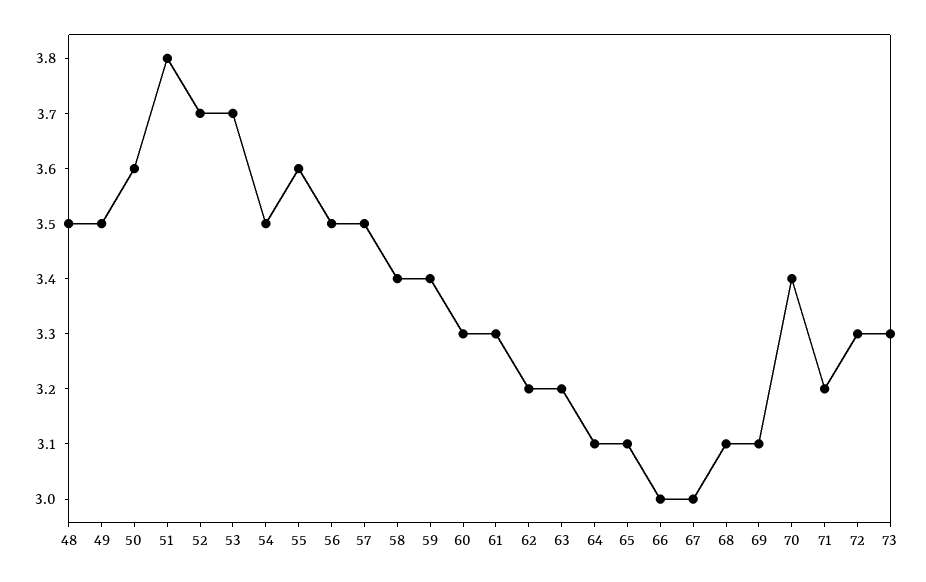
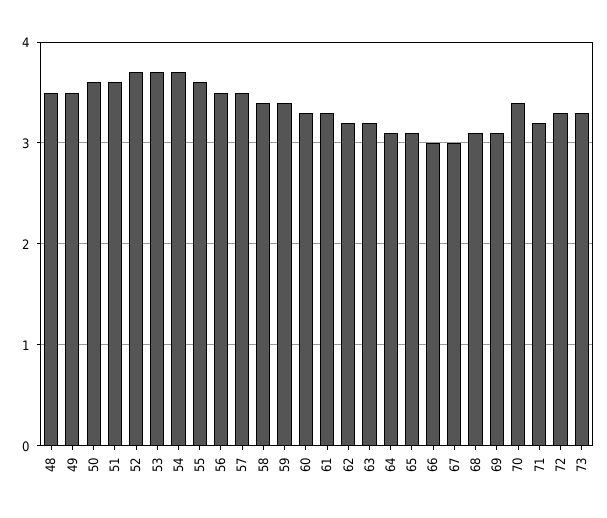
51: 3.8 -> 3.6
54: 3.5 -> 3.7

